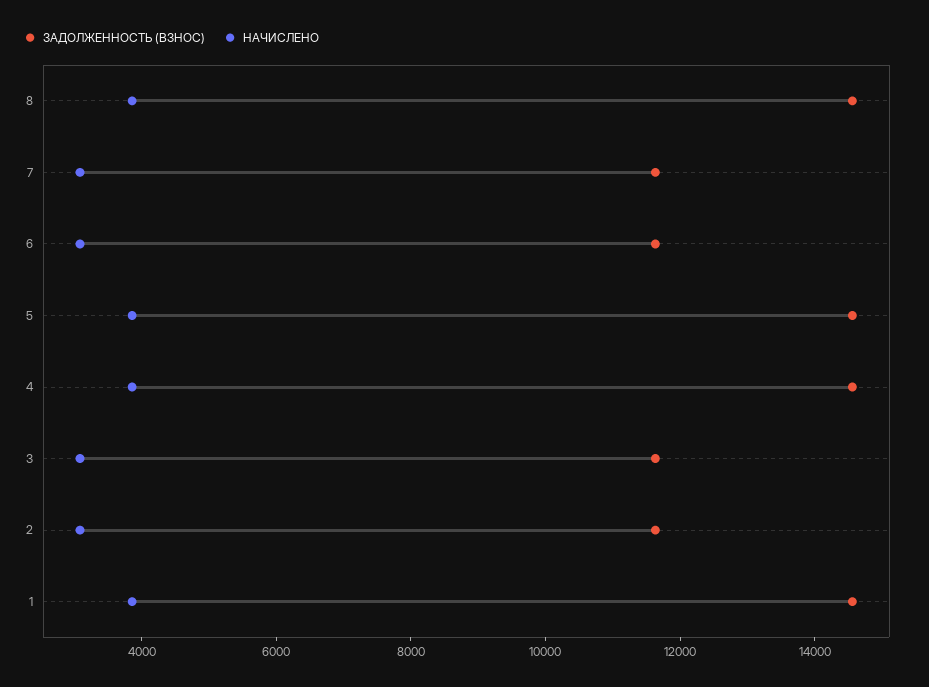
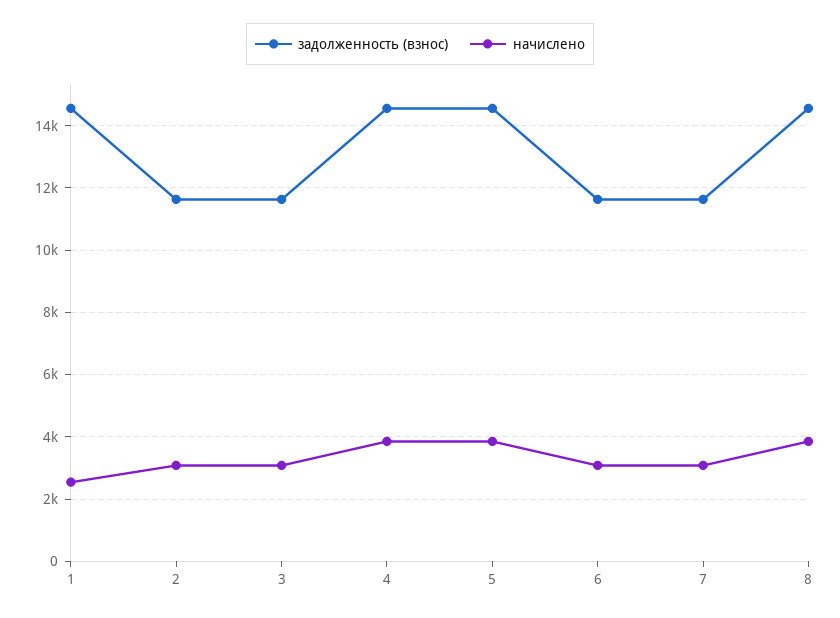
НАЧИСЛЕНО, 1: 4000 -> 2600

